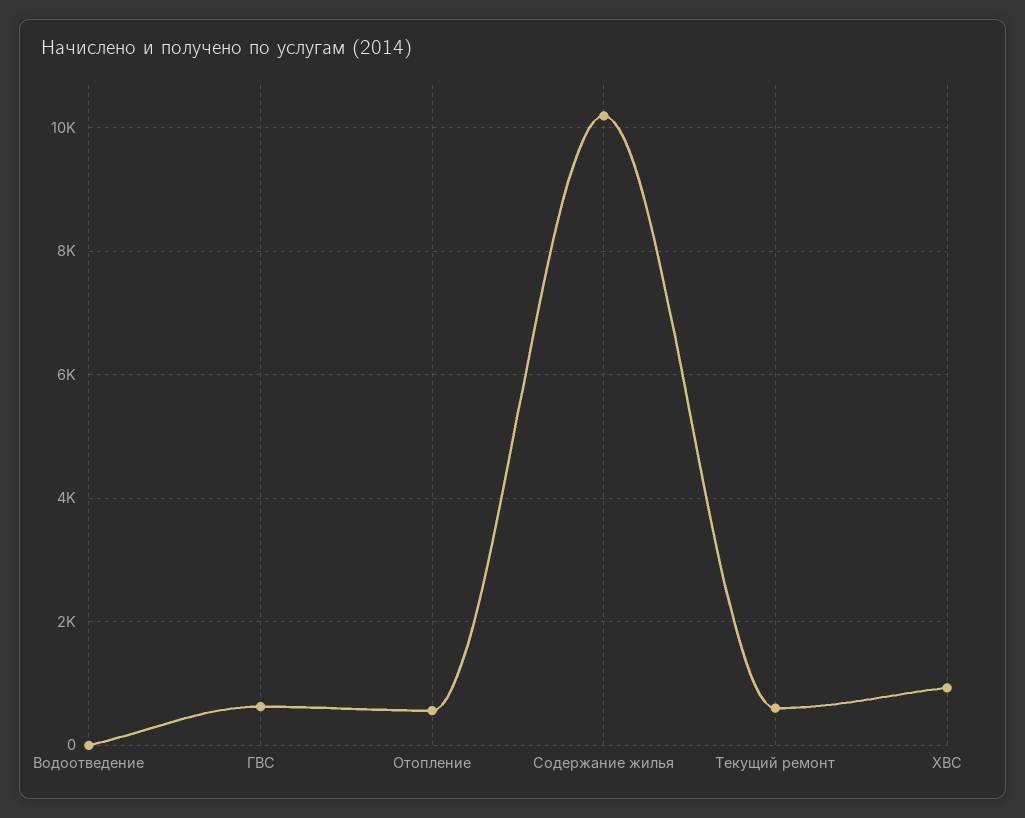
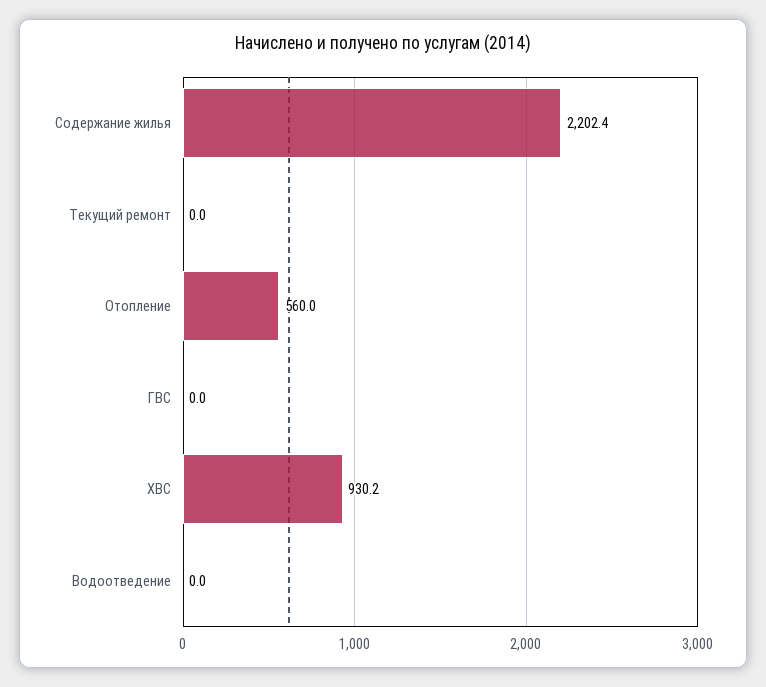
ГВС: 600 -> 0
Содержание жилья: 10200 -> 2202.4
Текущий ремонт: 600 -> 0

